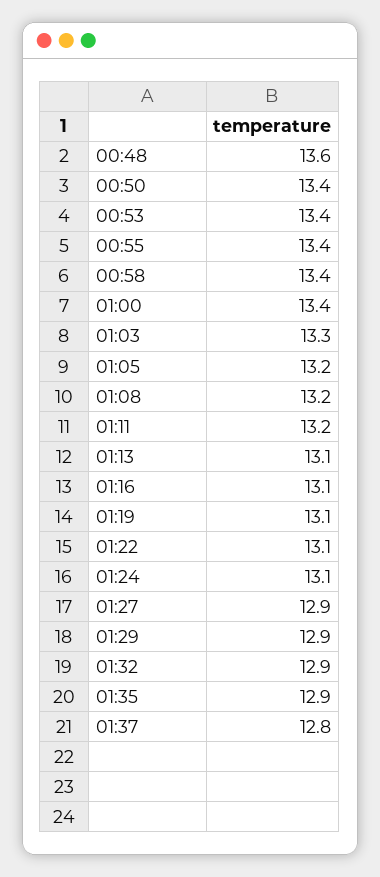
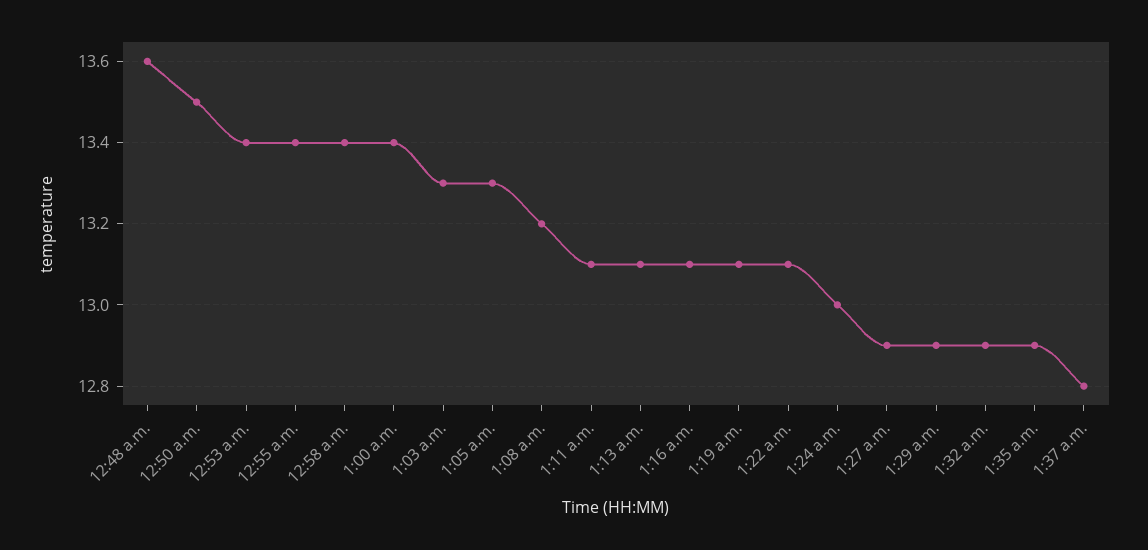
00:50: 13.4 -> 13.5
01:05: 13.2 -> 13.3
01:11: 13.2 -> 13.1
01:24: 13.1 -> 13

